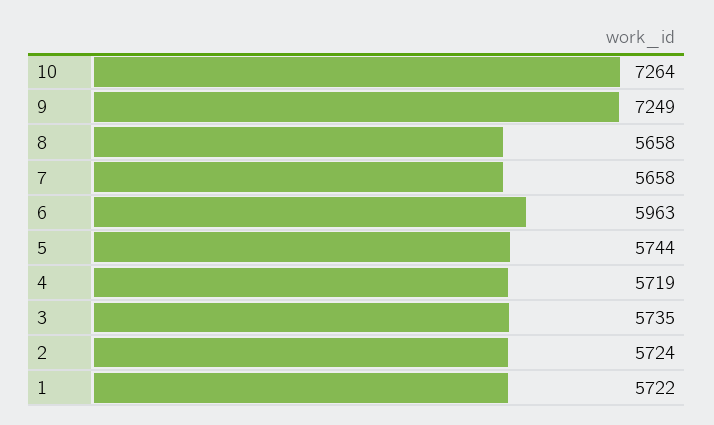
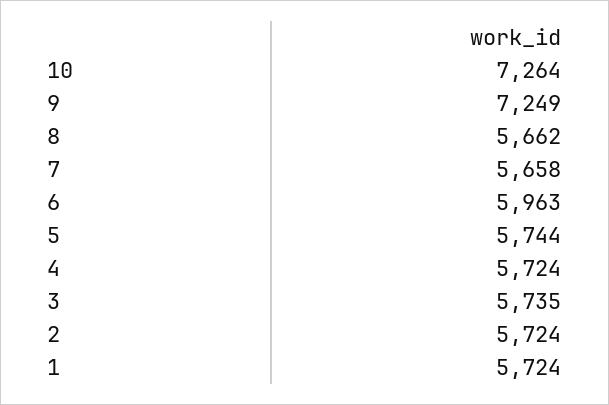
8: 5658 -> 5662
4: 5719 -> 5724
1: 5722 -> 5724

